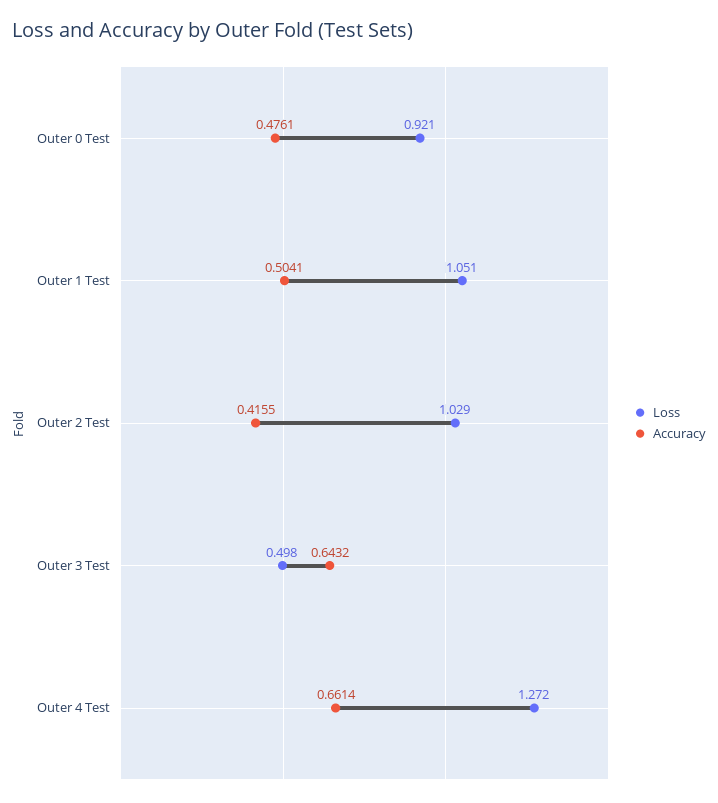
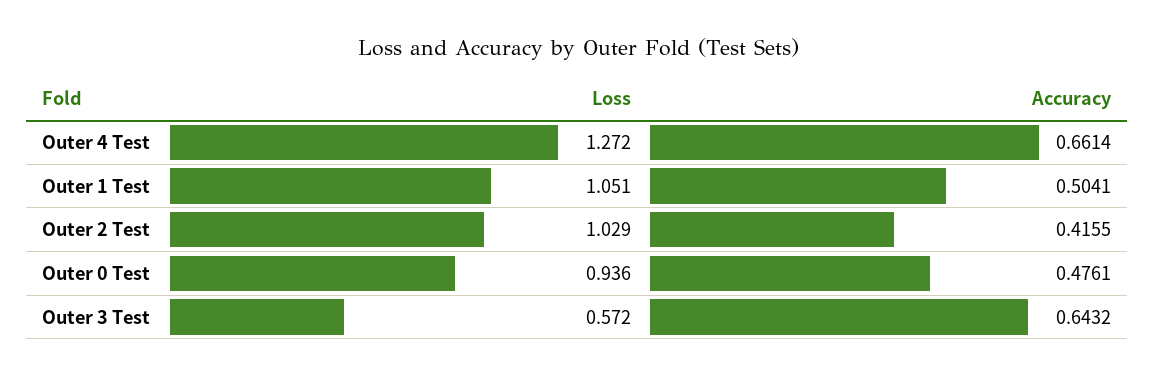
Loss, Outer 0 Test: 0.921 -> 0.936
Loss, Outer 3 Test: 0.498 -> 0.572

